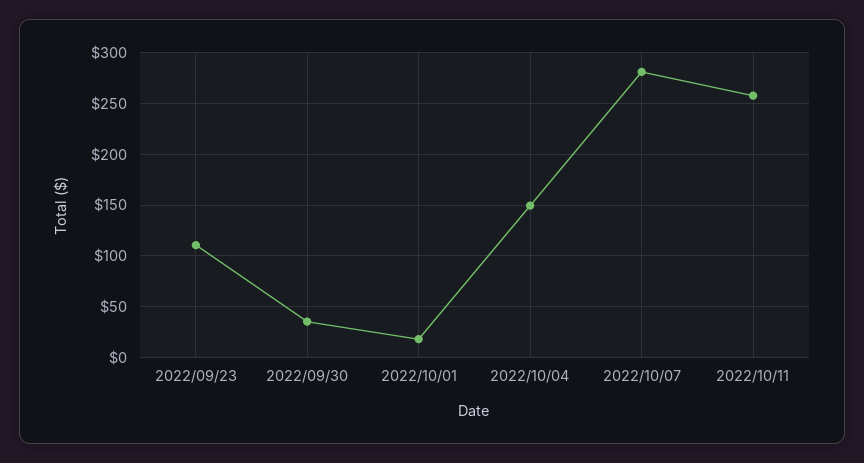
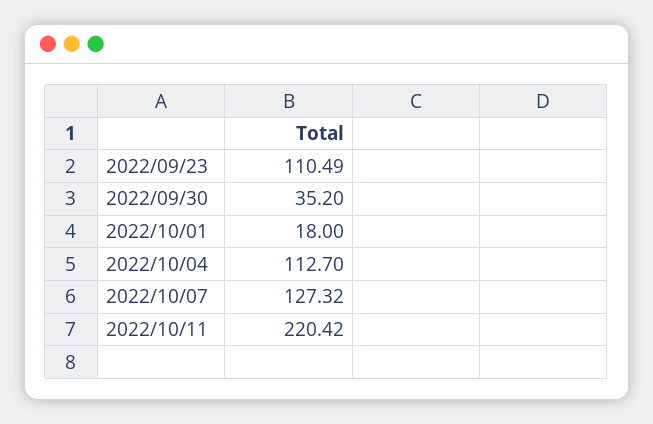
2022/10/04: 150 -> 112.7
2022/10/07: 280 -> 127.32
2022/10/11: 260 -> 220.42

